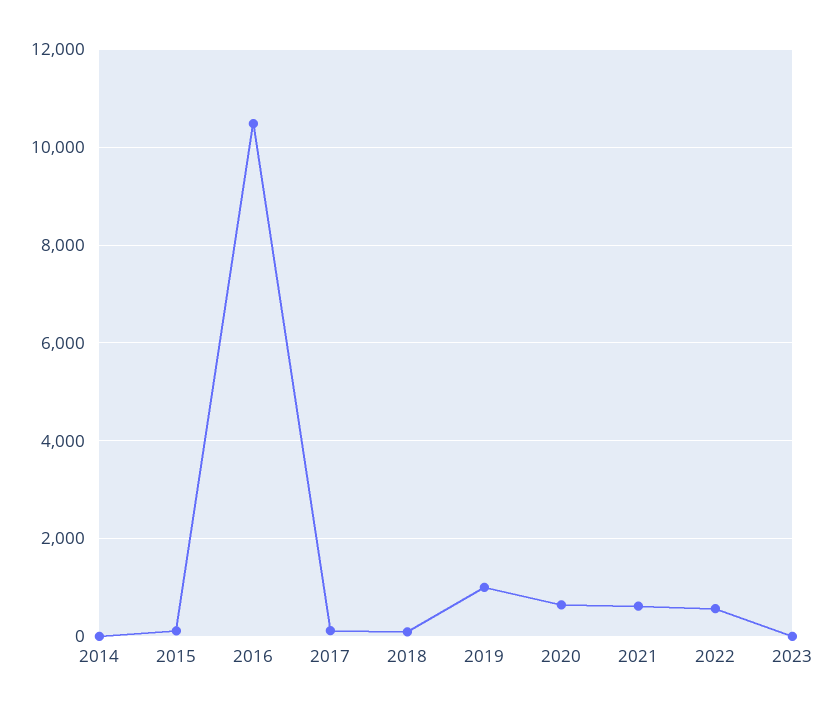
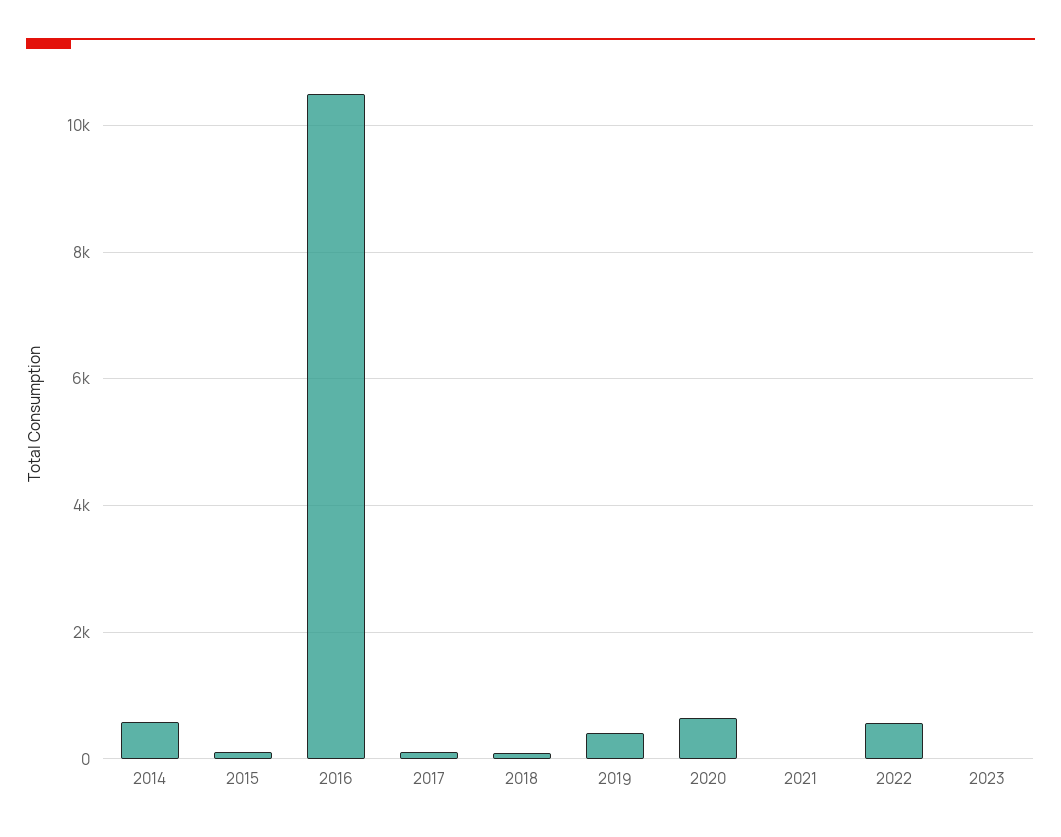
2014: 0 -> 600
2019: 1000 -> 400
2021: 600 -> 0

